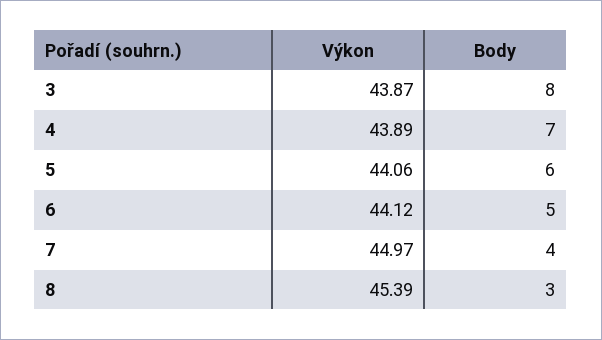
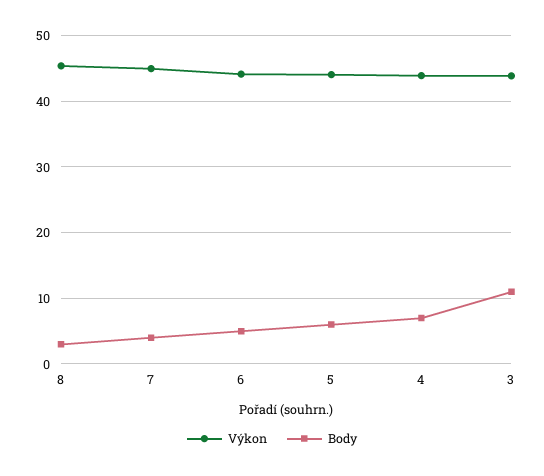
Body, 3: 8 -> 11

